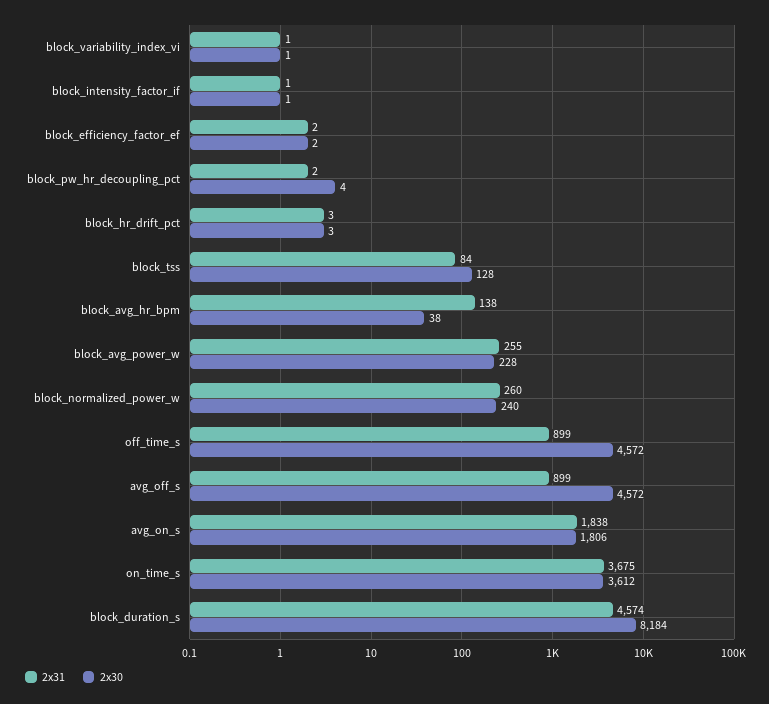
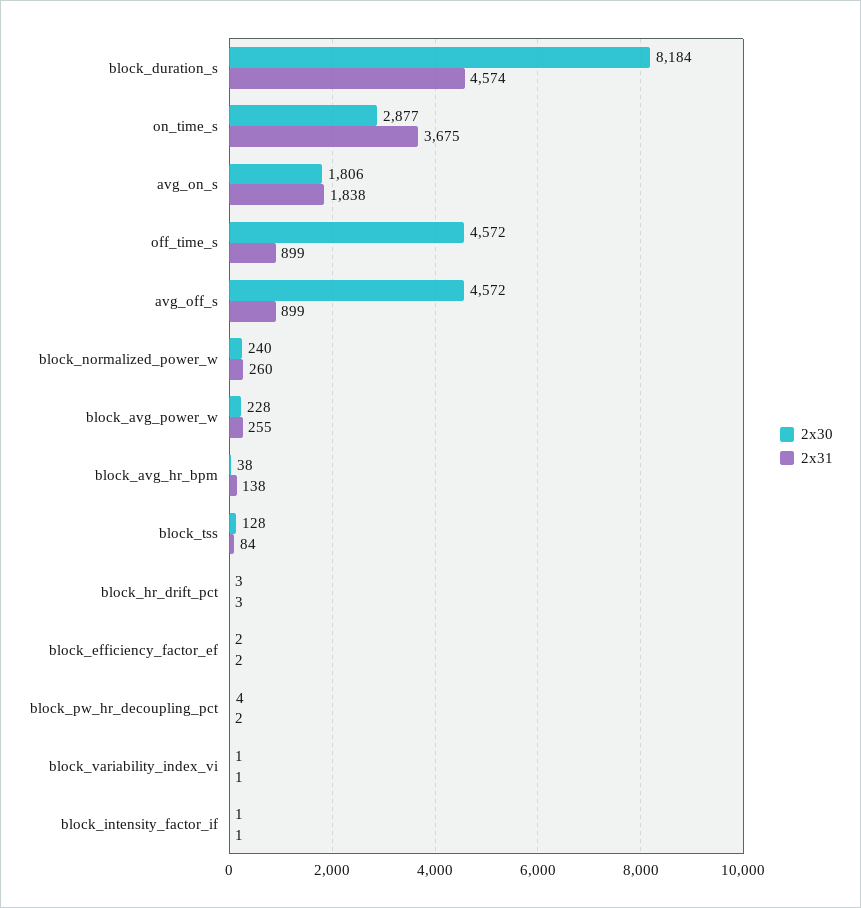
2x30, on_time_s: 3612 -> 2877

